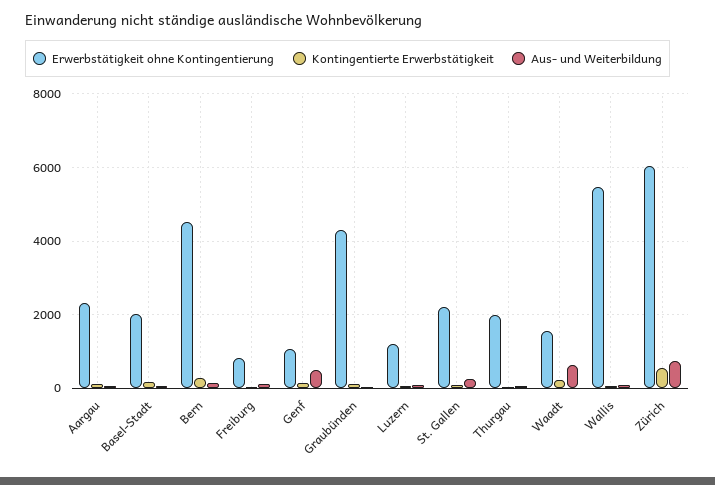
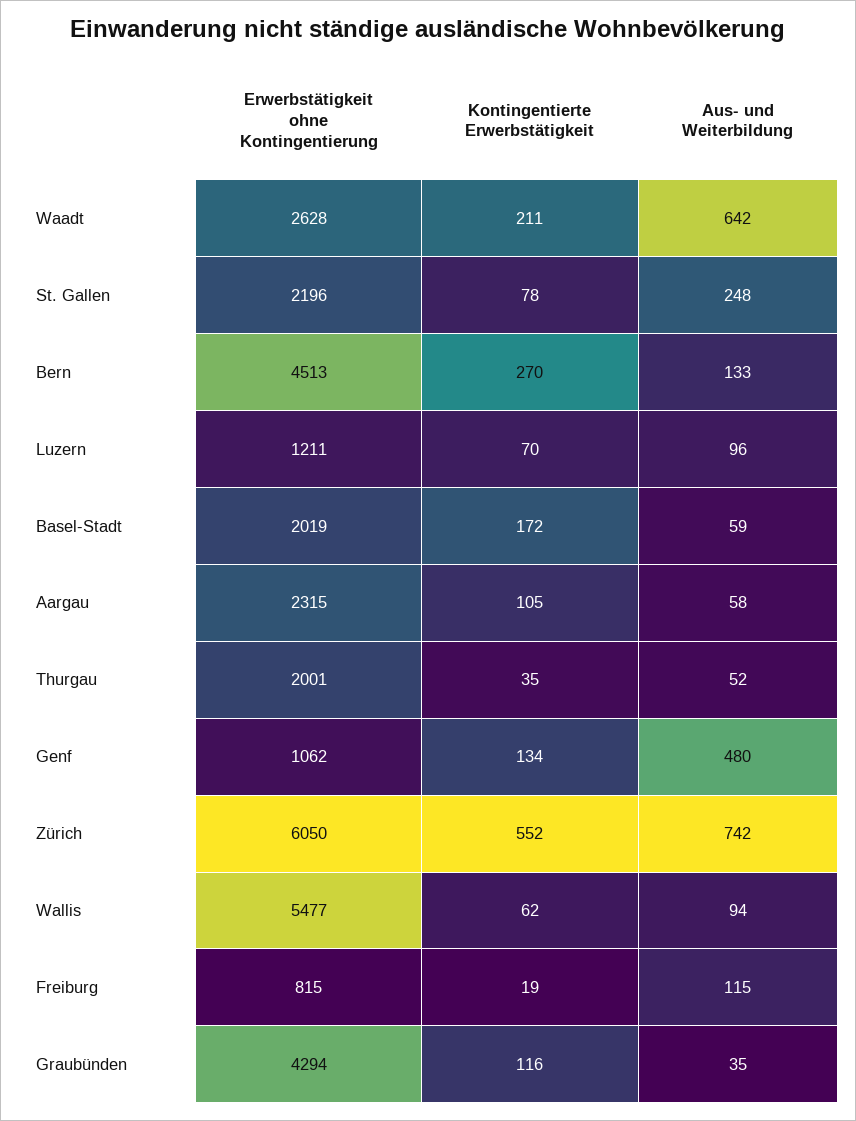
Erwerbstätigkeit ohne Kontingentierung, Waadt: 1600 -> 2628

